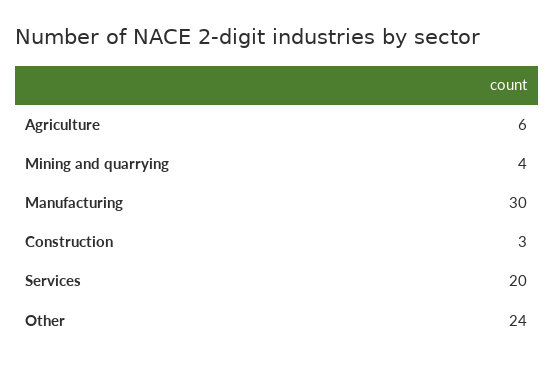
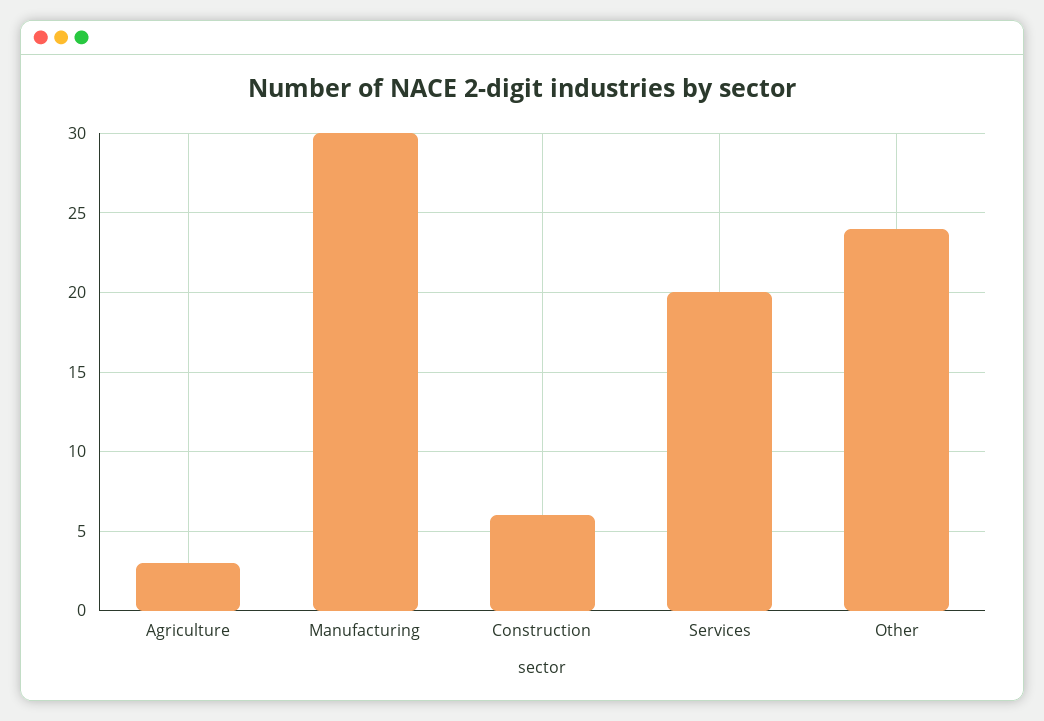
Agriculture: 6 -> 3
Mining and quarrying: 4 -> none
Construction: 3 -> 6

